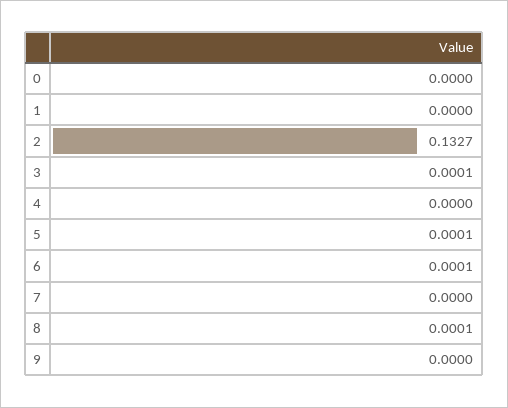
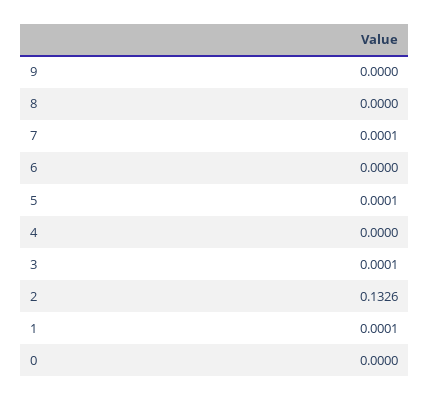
1: 0 -> 0.0001
2: 0.1327 -> 0.1326
6: 0.0001 -> 0
7: 0 -> 0.0001
8: 0.0001 -> 0

